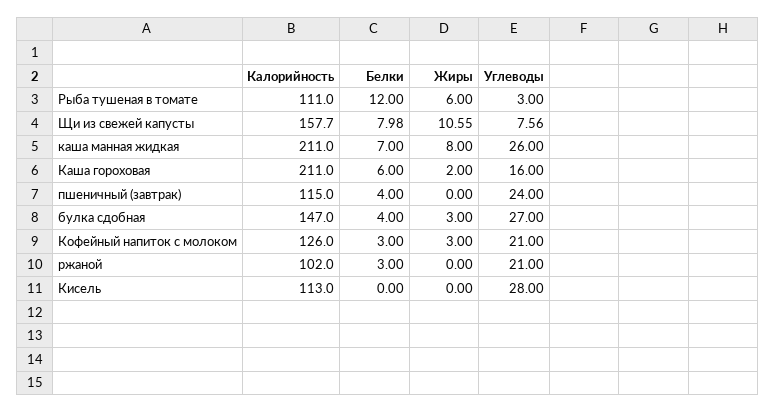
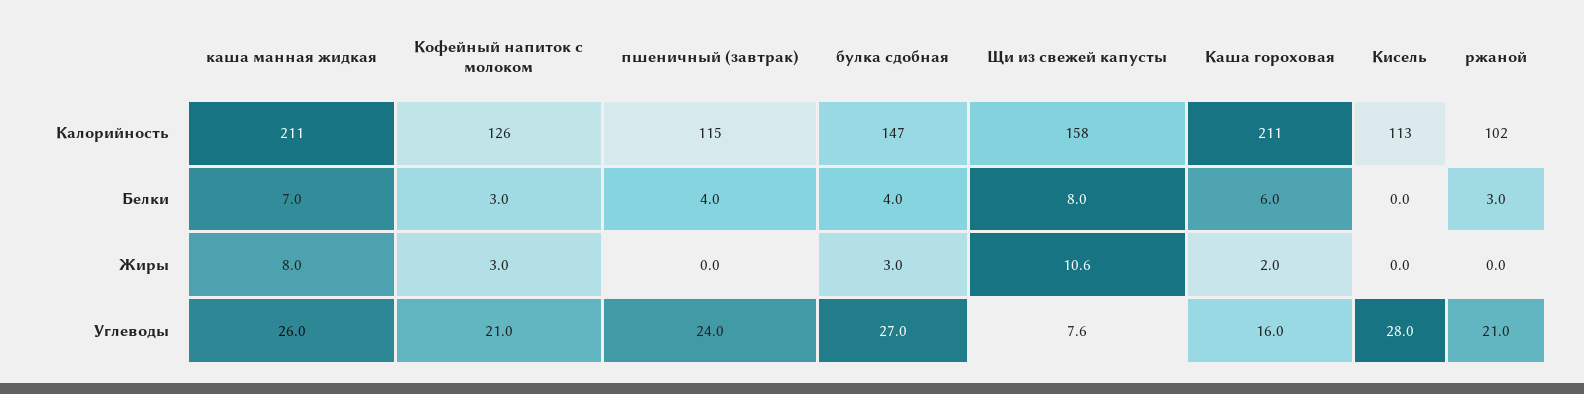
Калорийность, Рыба тушеная в томате: 111 -> none
Белки, Рыба тушеная в томате: 12 -> none
Жиры, Рыба тушеная в томате: 6 -> none
Углеводы, Рыба тушеная в томате: 3 -> none

